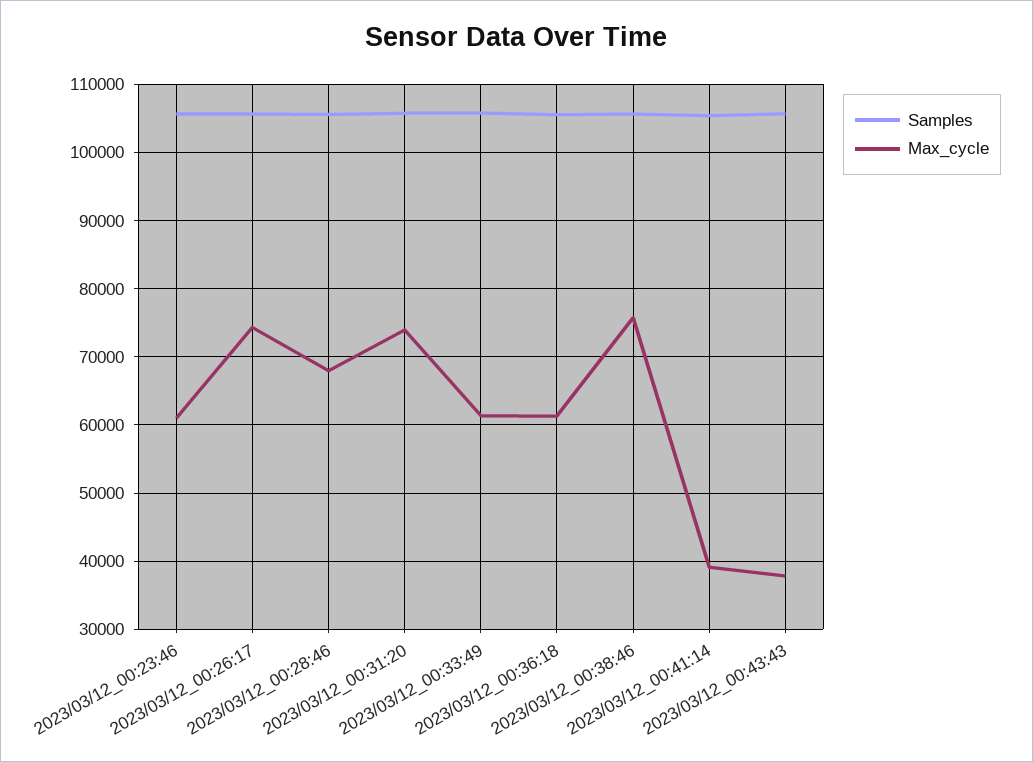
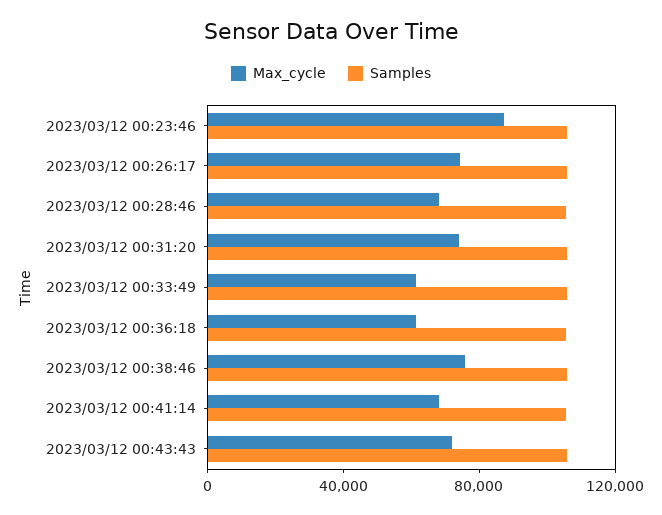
Max_cycle, 2023/03/12_00:23:46: 61000 -> 90000
Max_cycle, 2023/03/12_00:41:14: 39000 -> 70000
Max_cycle, 2023/03/12_00:43:43: 38000 -> 70000

